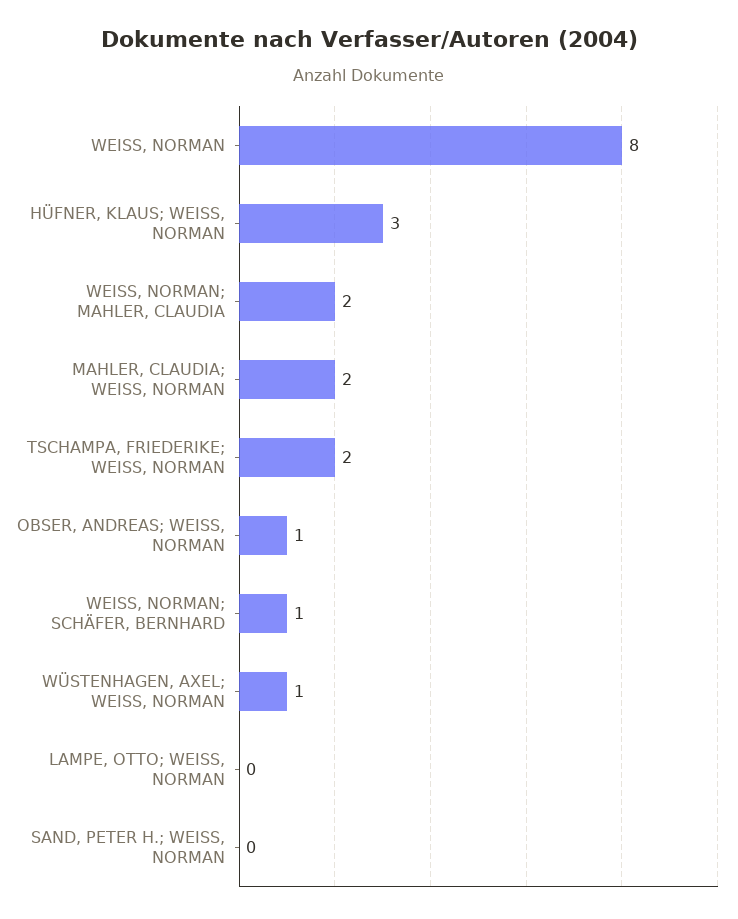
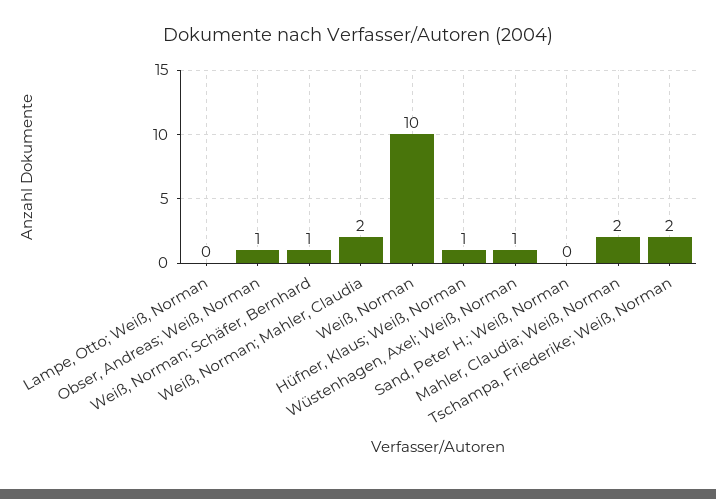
WEISS, NORMAN: 8 -> 10
HÜFNER, KLAUS; WEISS, NORMAN: 3 -> 1

